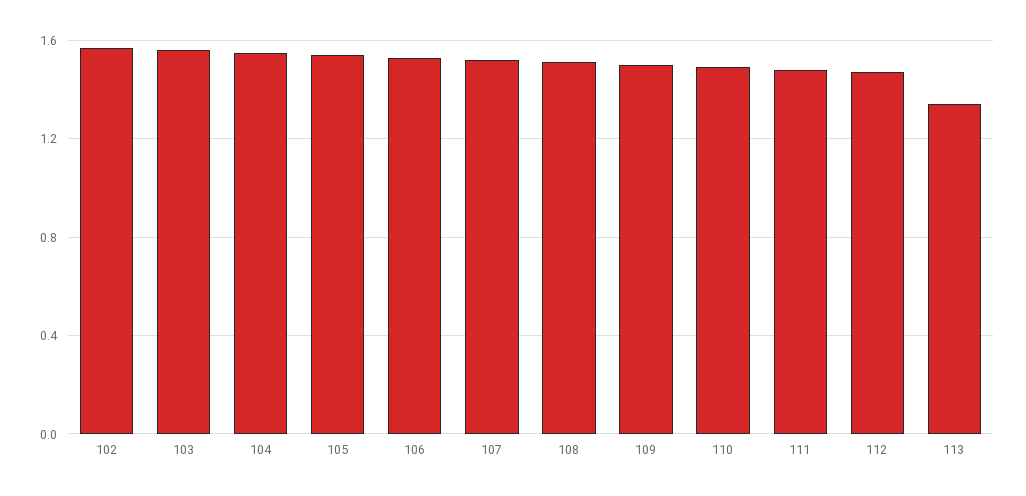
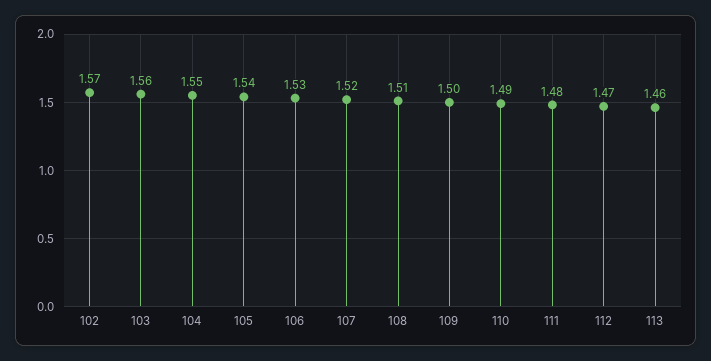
113: 1.35 -> 1.46

